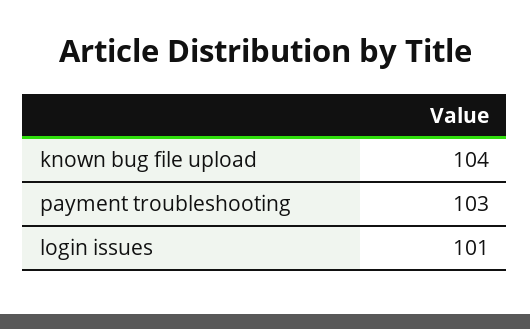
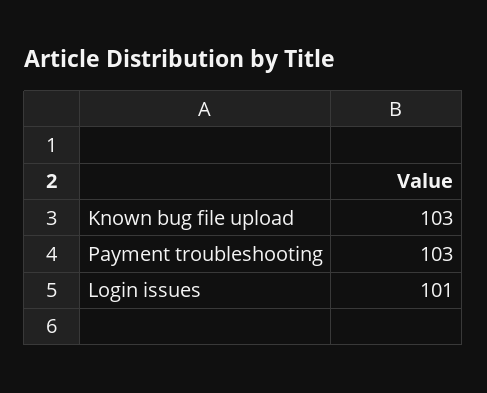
known bug file upload: 104 -> 103

